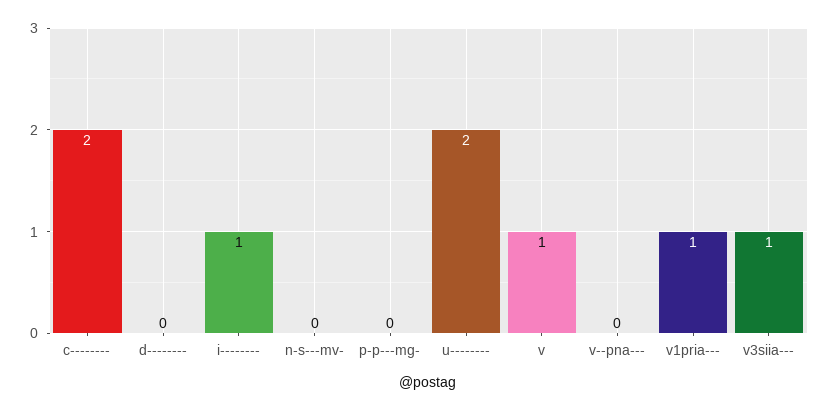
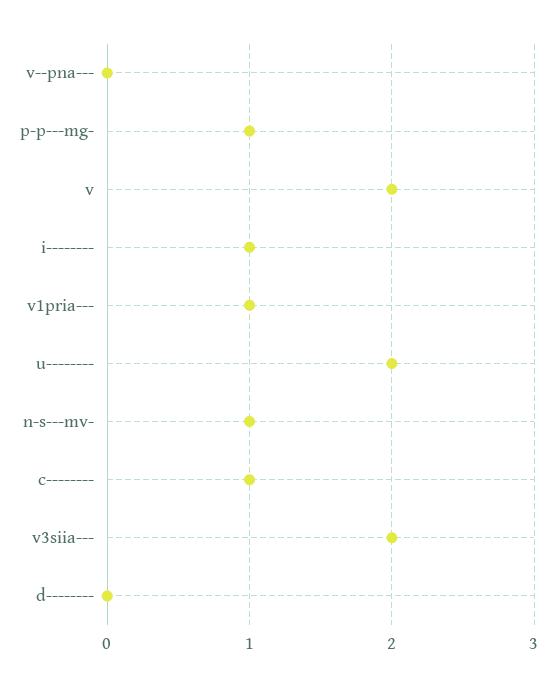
c--------: 2 -> 1
n-s---mv-: 0 -> 1
p-p---mg-: 0 -> 1
v: 1 -> 2
v3siia---: 1 -> 2

